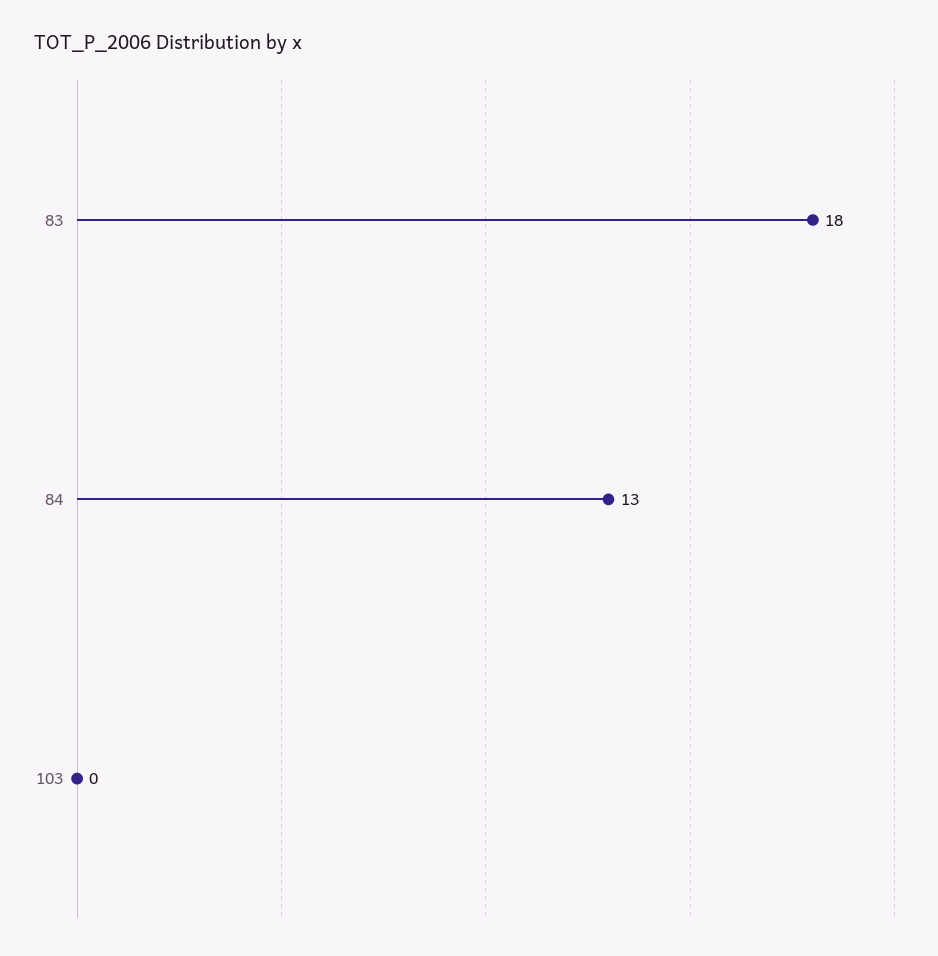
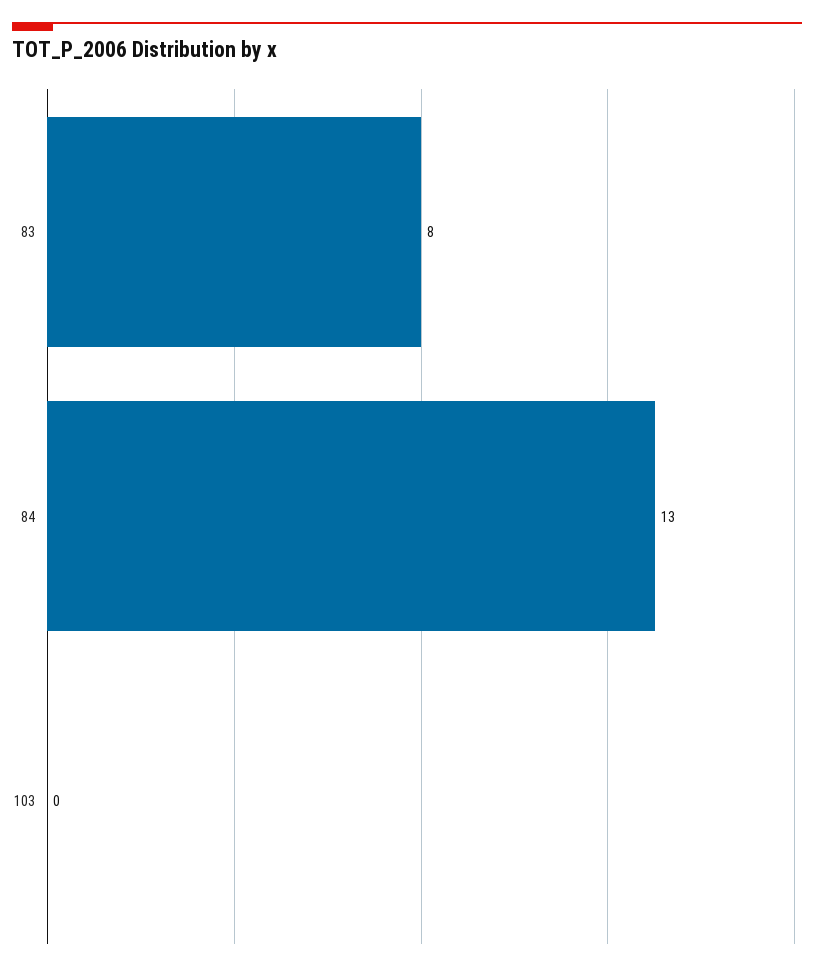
83: 18 -> 8

